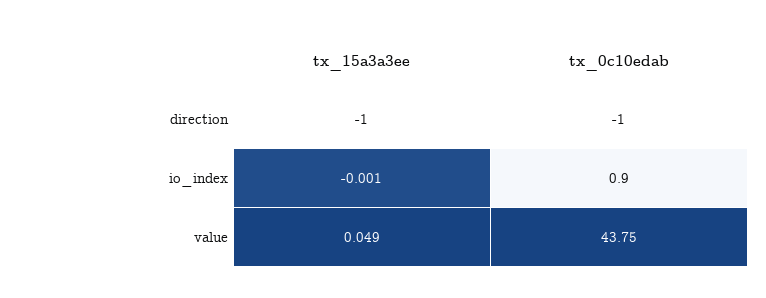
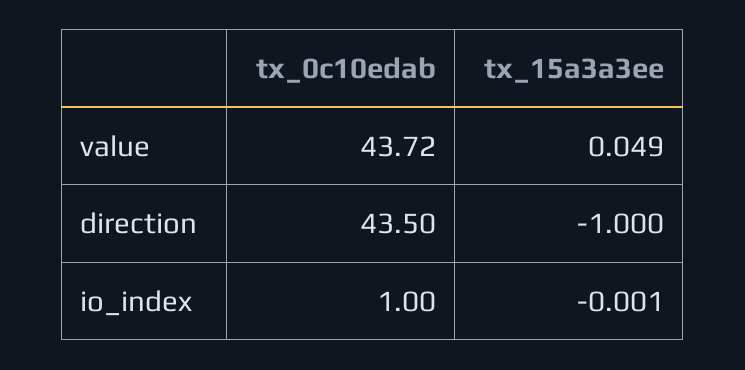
tx_0c10edab, direction: -1 -> 43.5
tx_0c10edab, io_index: 0.9 -> 1
tx_0c10edab, value: 43.75 -> 43.72

